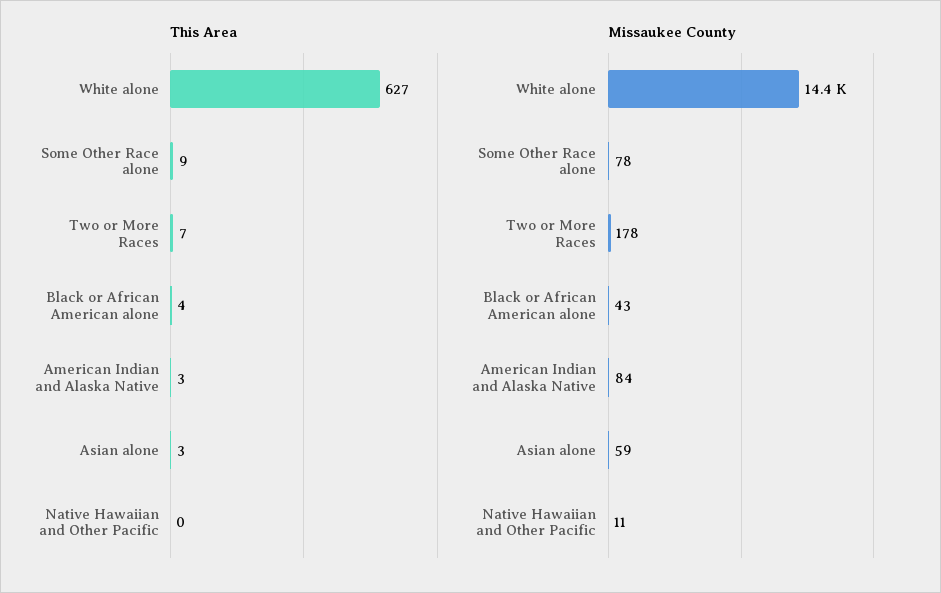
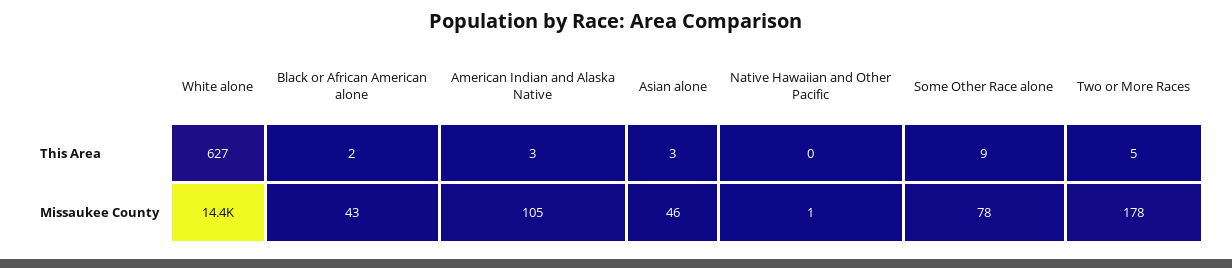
This Area, Two or More Races: 7 -> 5
This Area, Black or African American alone: 4 -> 2
Missaukee County, American Indian and Alaska Native: 84 -> 105
Missaukee County, Asian alone: 59 -> 46
Missaukee County, Native Hawaiian and Other Pacific: 11 -> 1

